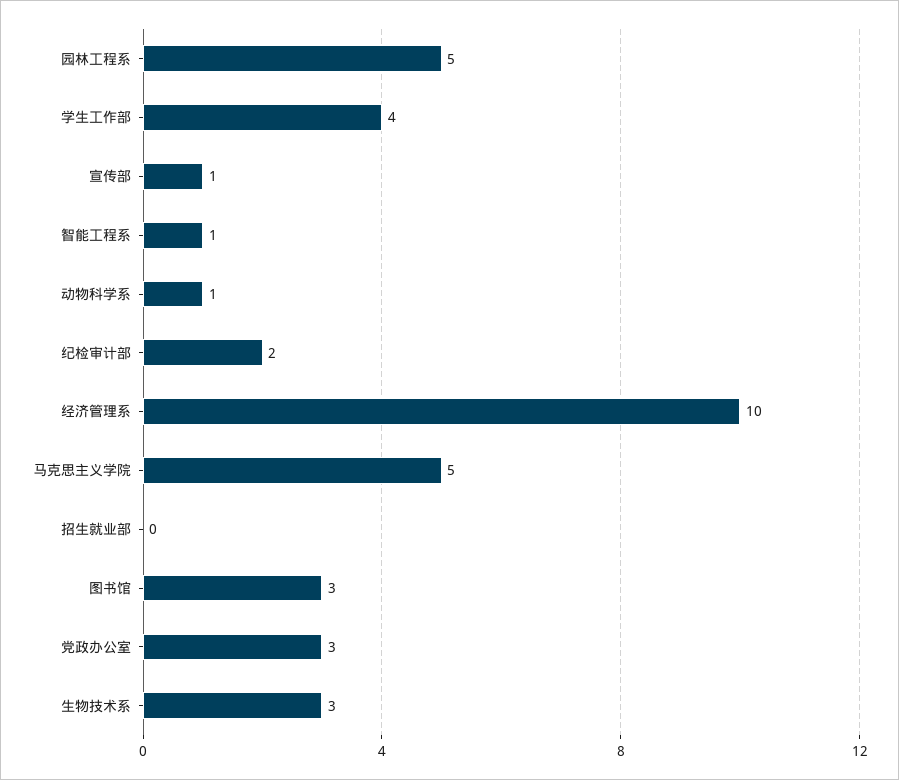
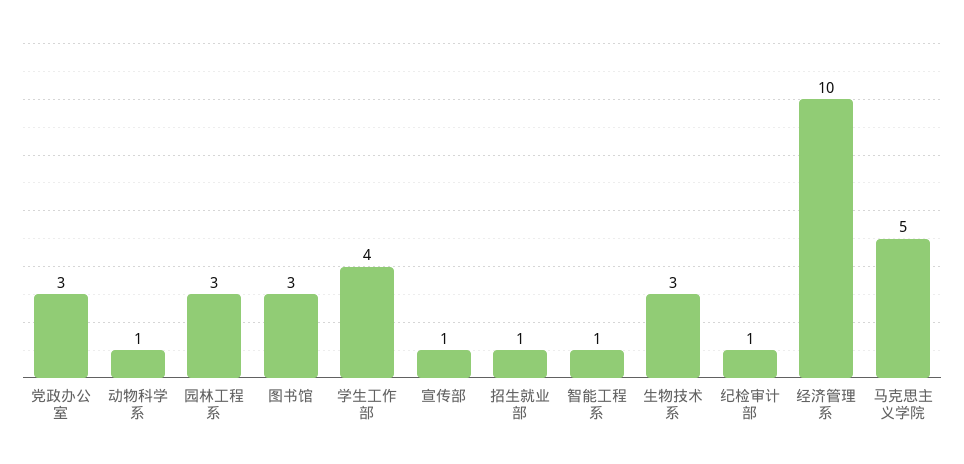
园林工程系: 5 -> 3
纪检审计部: 2 -> 1
招生就业部: 0 -> 1

